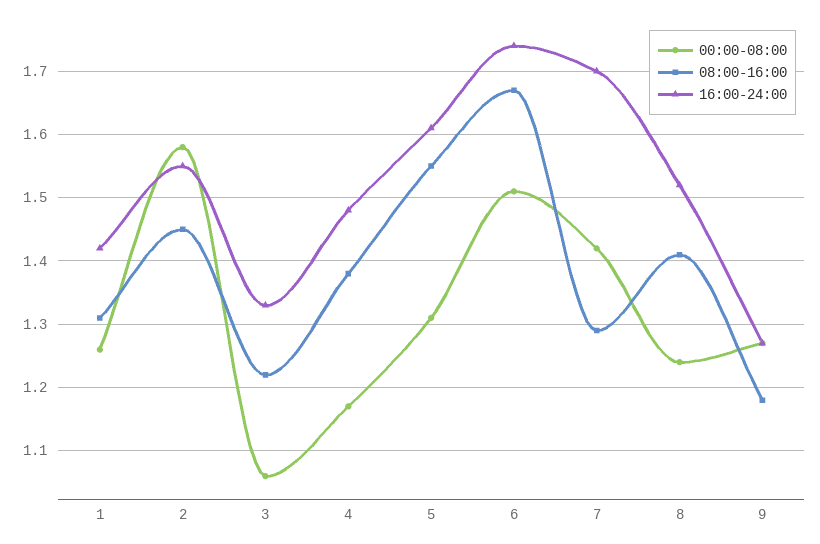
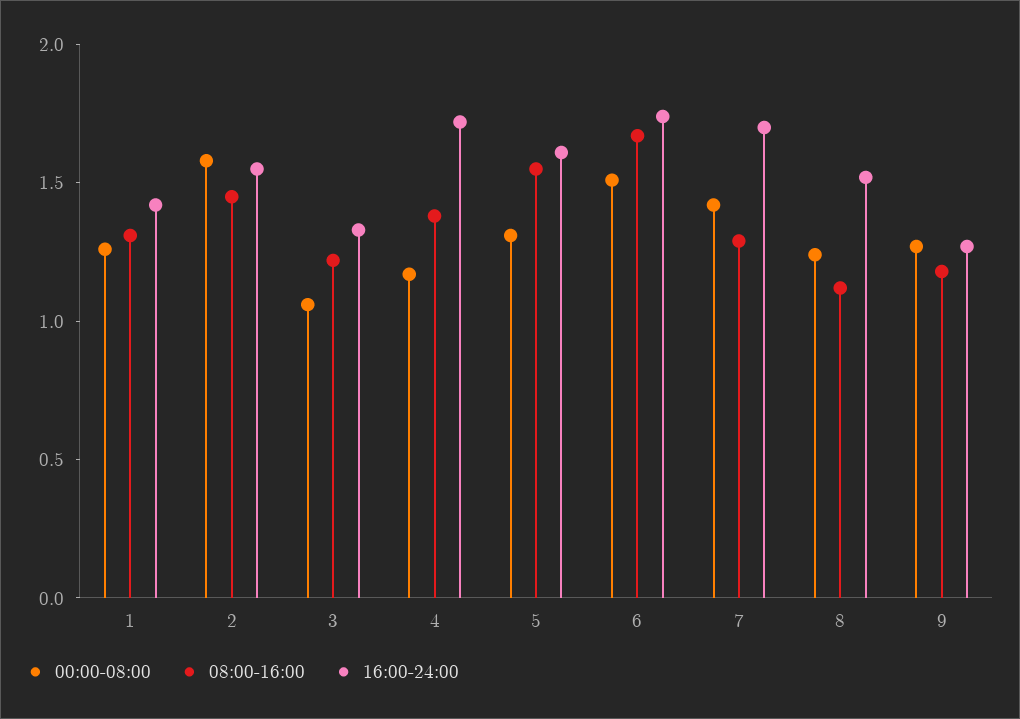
16:00-24:00, 4: 1.48 -> 1.7
08:00-16:00, 8: 1.41 -> 1.1

